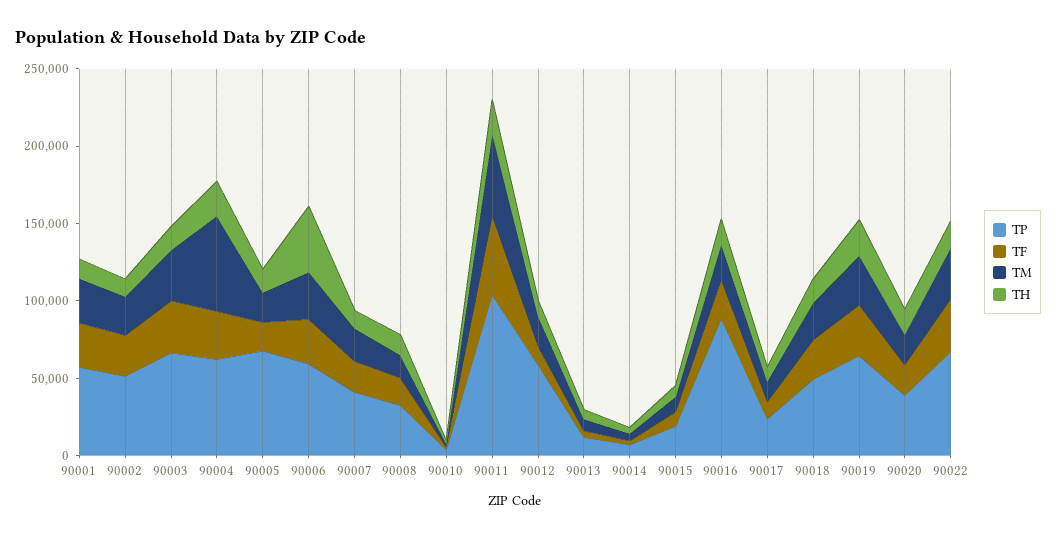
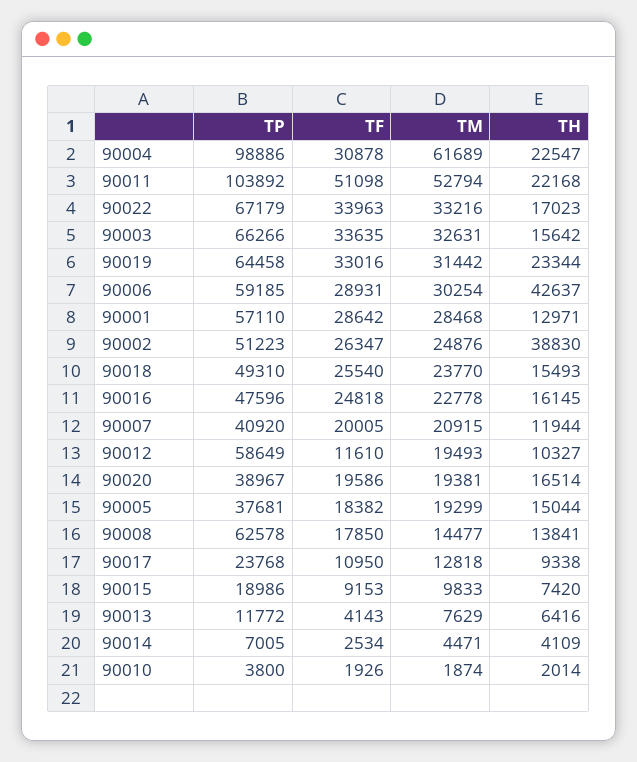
TH, 90002: 10000 -> 38830
TP, 90004: 60000 -> 98886
TP, 90005: 70000 -> 37681
TP, 90008: 30000 -> 62578
TP, 90016: 90000 -> 47596

